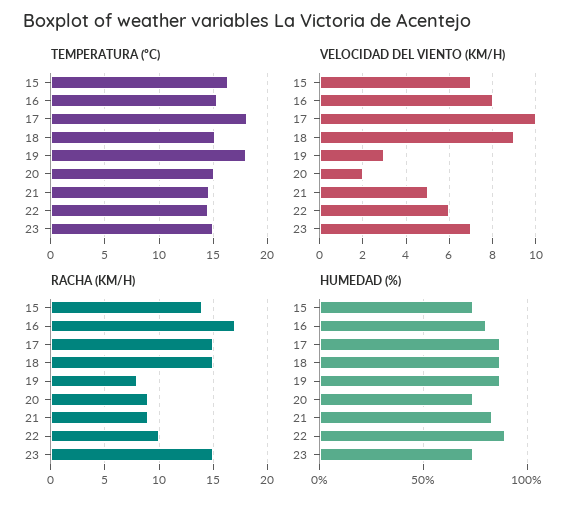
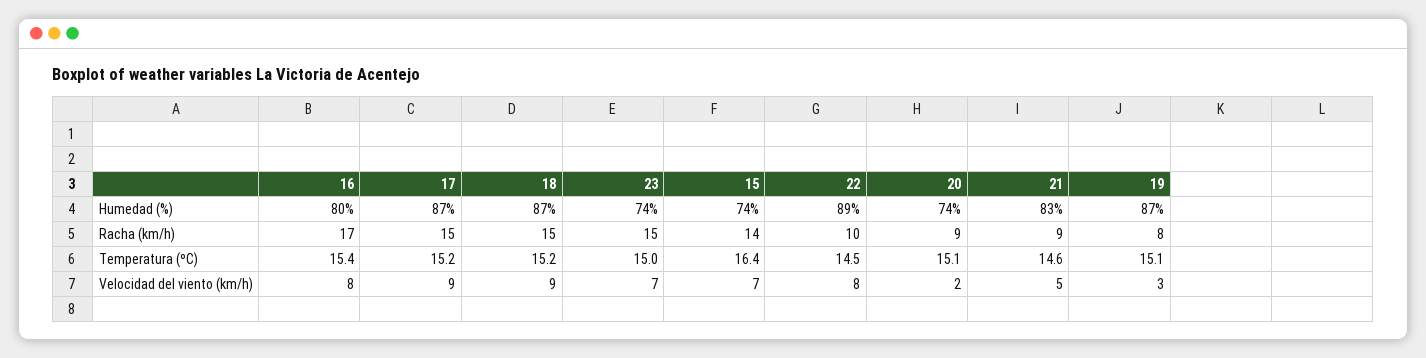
TEMPERATURA (ºC), 17: 18 -> 15.2
TEMPERATURA (ºC), 19: 18 -> 15.1
VELOCIDAD DEL VIENTO (KM/H), 17: 10 -> 9
VELOCIDAD DEL VIENTO (KM/H), 22: 6 -> 8

